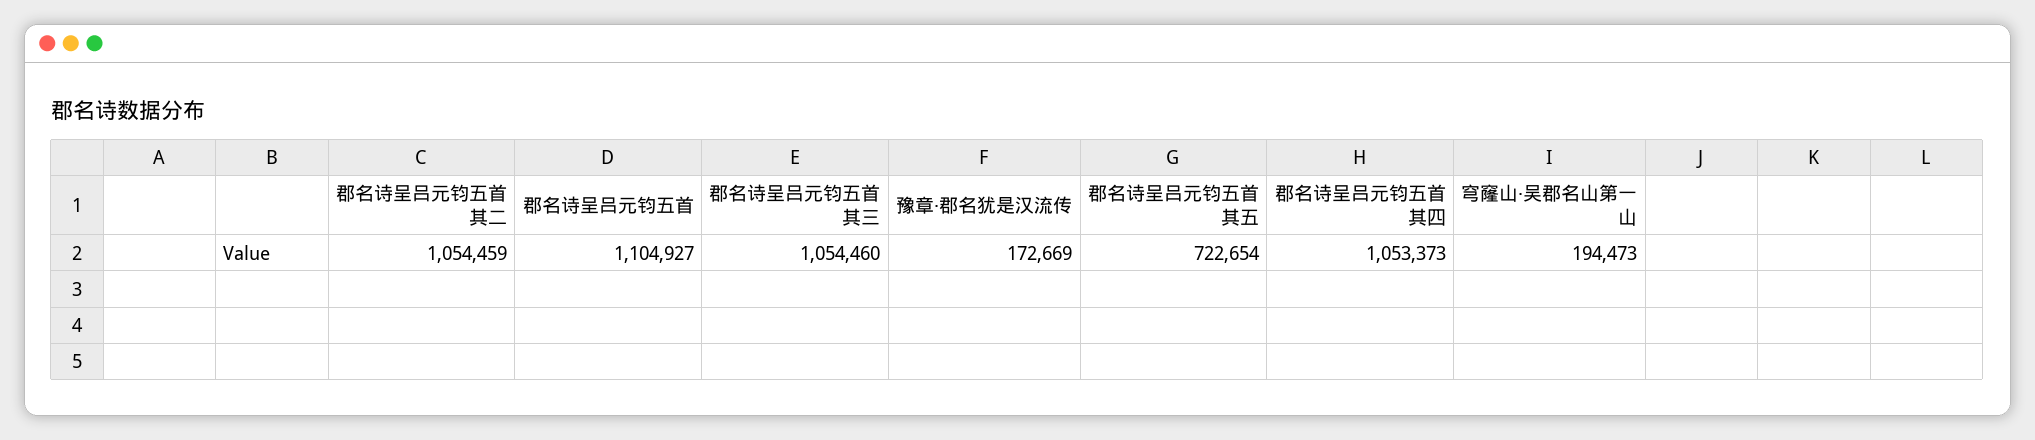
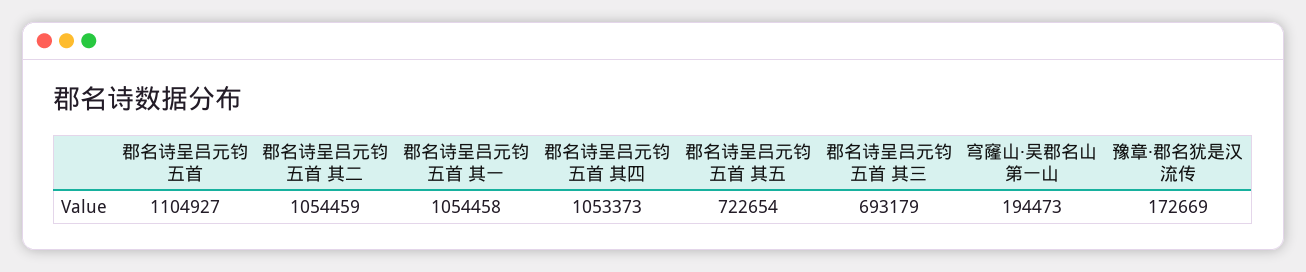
郡名诗呈吕元钧五首 其三: 1054460 -> 693179
郡名诗呈吕元钧五首 其一: none -> 1054458

